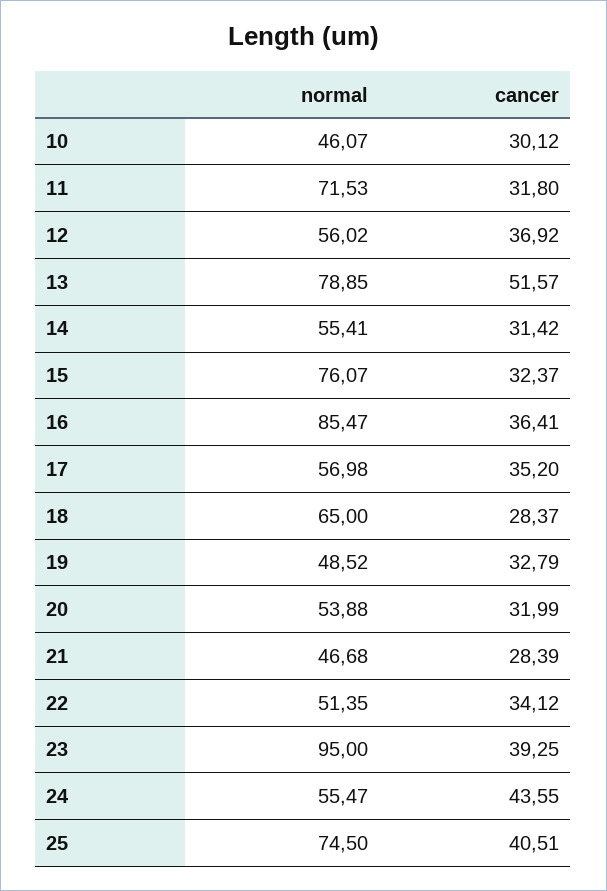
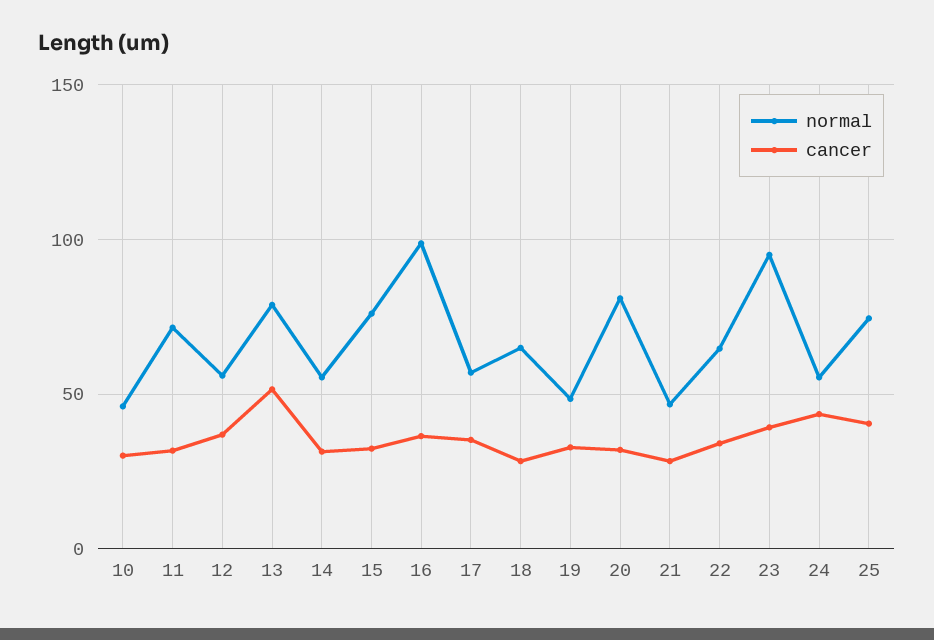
normal, 16: 85.47 -> 100
normal, 20: 53.88 -> 80
normal, 22: 51.35 -> 65

